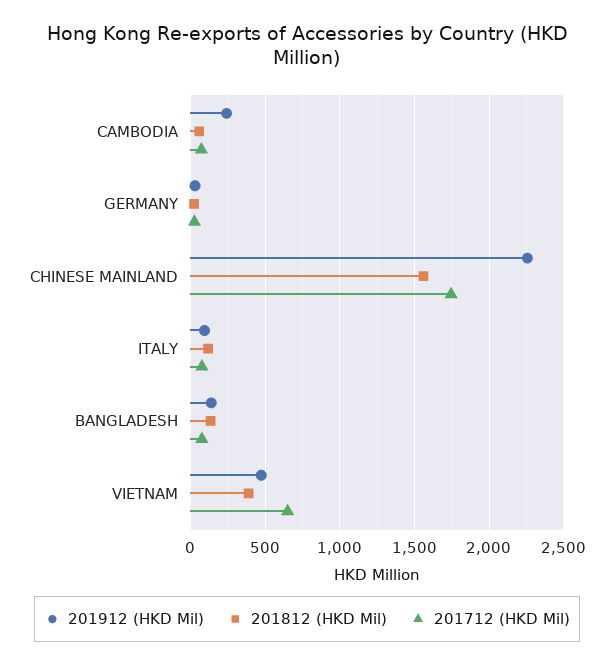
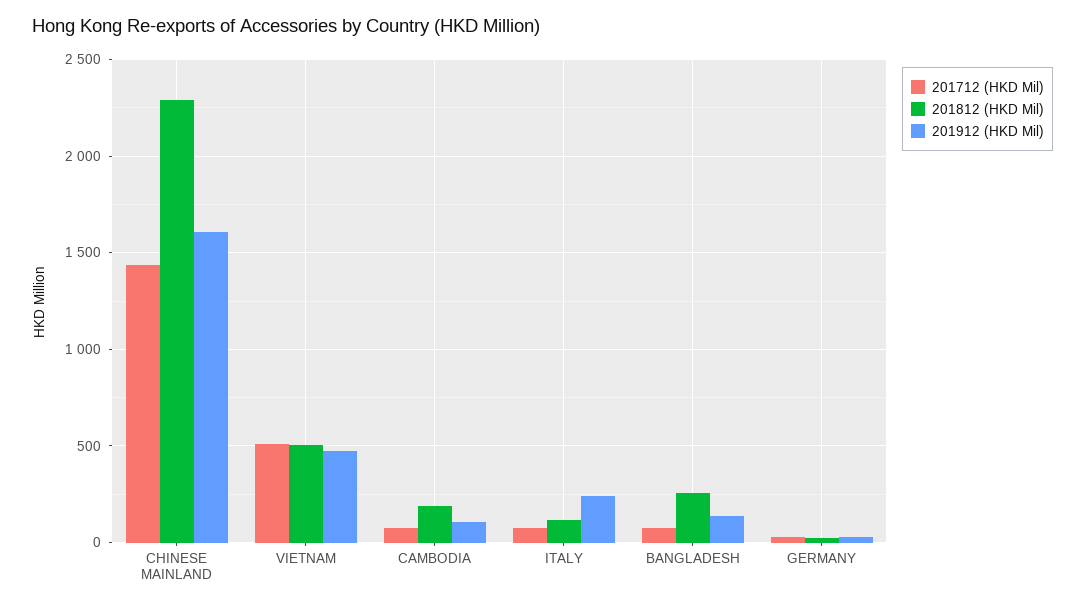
201912 (HKD Mil), CAMBODIA: 250 -> 100
201812 (HKD Mil), CAMBODIA: 50 -> 200
201912 (HKD Mil), CHINESE MAINLAND: 2250 -> 1600
201812 (HKD Mil), CHINESE MAINLAND: 1550 -> 2300
201712 (HKD Mil), CHINESE MAINLAND: 1750 -> 1450
201912 (HKD Mil), ITALY: 100 -> 250
201812 (HKD Mil), BANGLADESH: 150 -> 250
201812 (HKD Mil), VIETNAM: 400 -> 500
201712 (HKD Mil), VIETNAM: 650 -> 500

